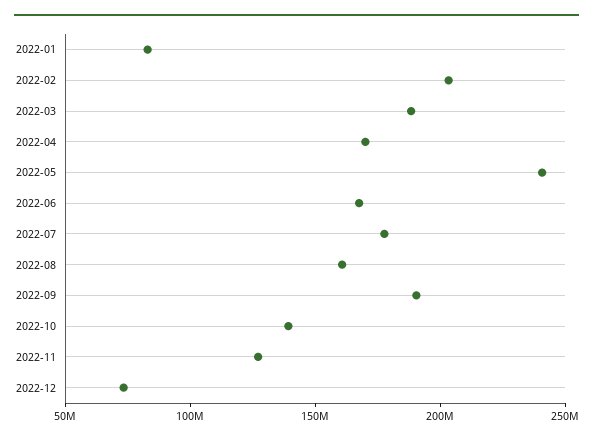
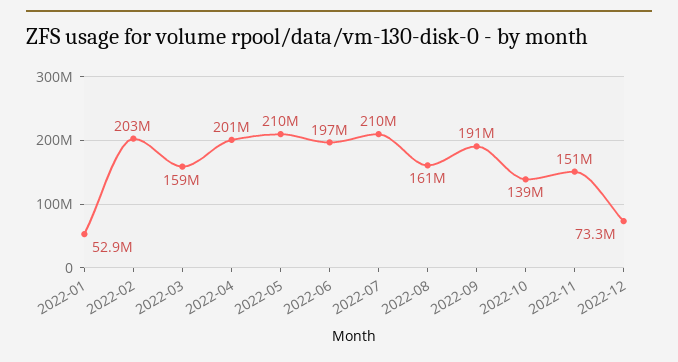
2022-01: 80000000 -> 52900000
2022-03: 190000000 -> 159000000
2022-04: 170000000 -> 201000000
2022-05: 240000000 -> 210000000
2022-06: 170000000 -> 197000000
2022-07: 180000000 -> 210000000
2022-11: 130000000 -> 151000000

